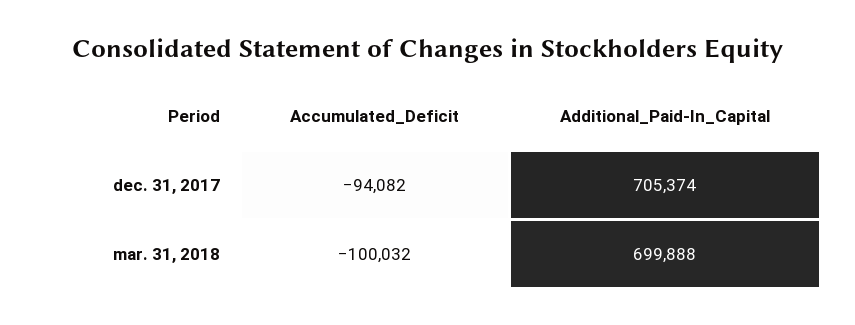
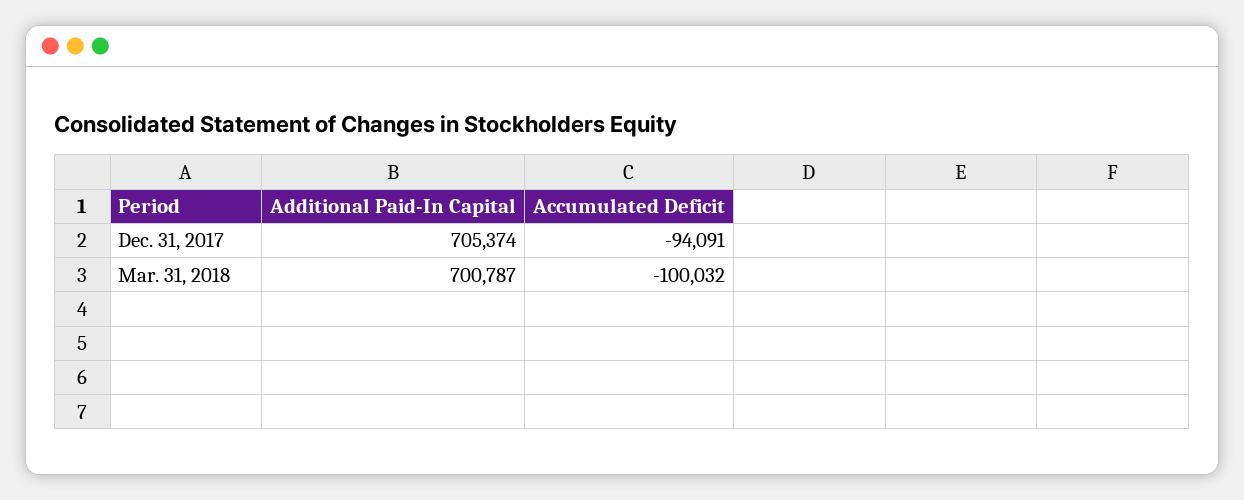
Accumulated_Deficit, dec. 31, 2017: -94082 -> -94091
Additional_Paid-In_Capital, mar. 31, 2018: 699888 -> 700787

